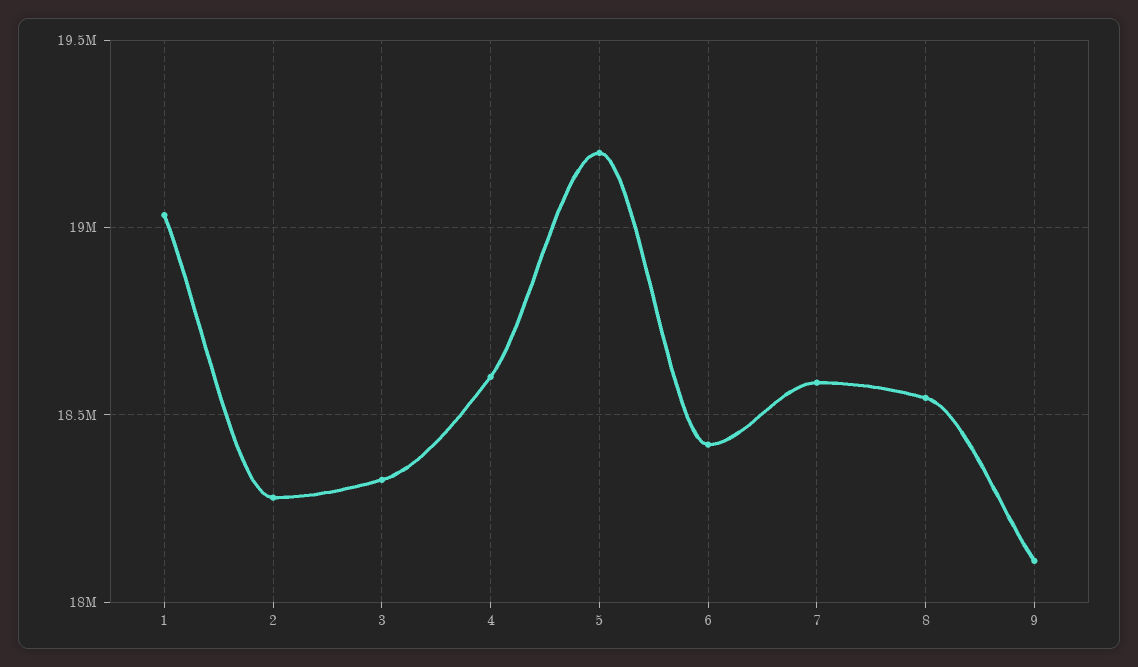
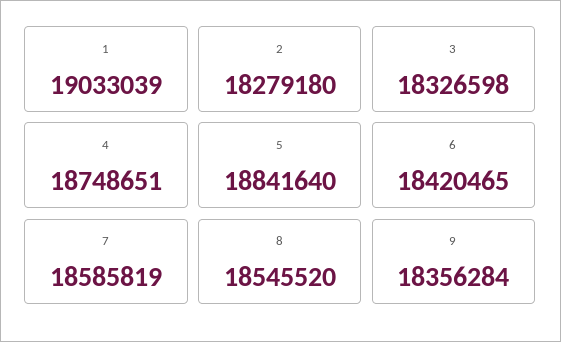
4: 18600000 -> 18748651
5: 19200000 -> 18841640
9: 18100000 -> 18356284

